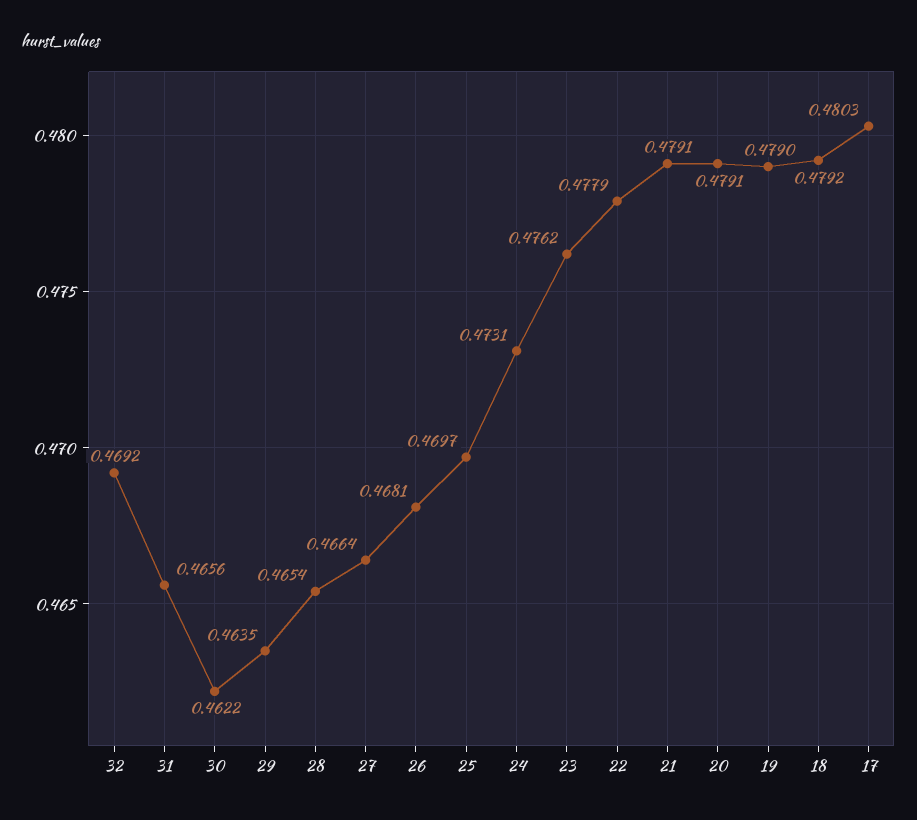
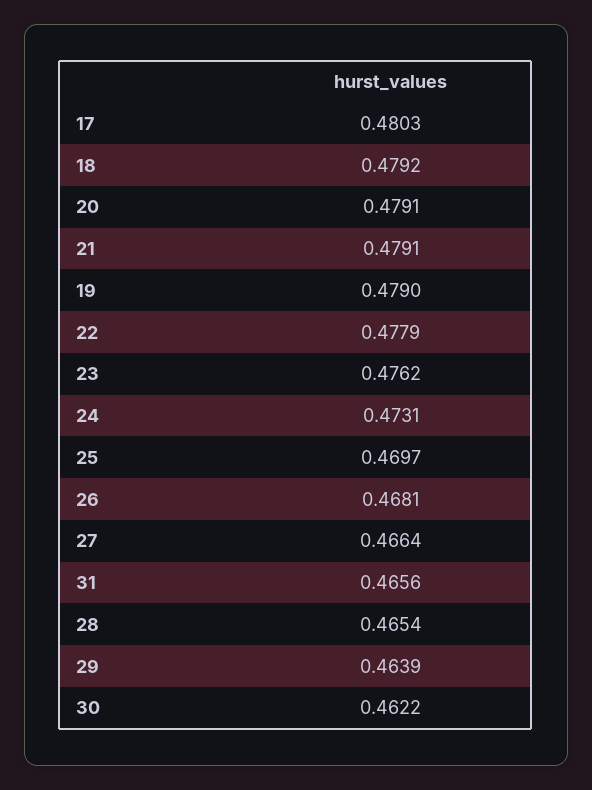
32: 0.4692 -> none
29: 0.4635 -> 0.4639

